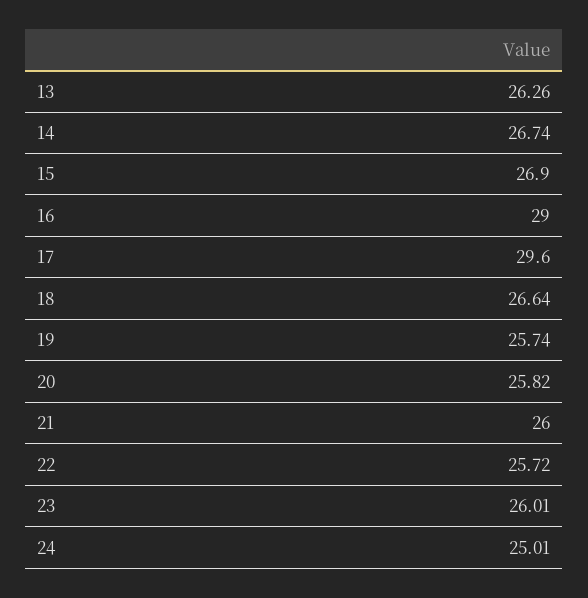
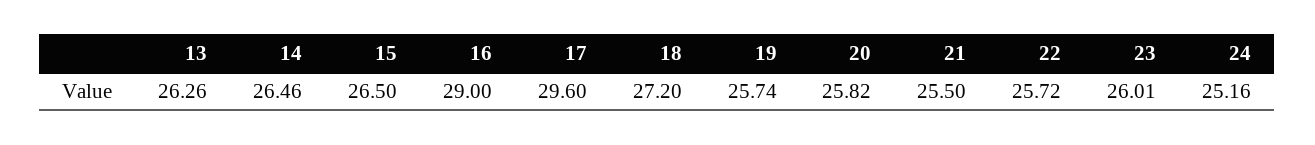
14: 26.74 -> 26.46
15: 26.9 -> 26.5
18: 26.64 -> 27.2
21: 26 -> 25.5
24: 25.01 -> 25.16

